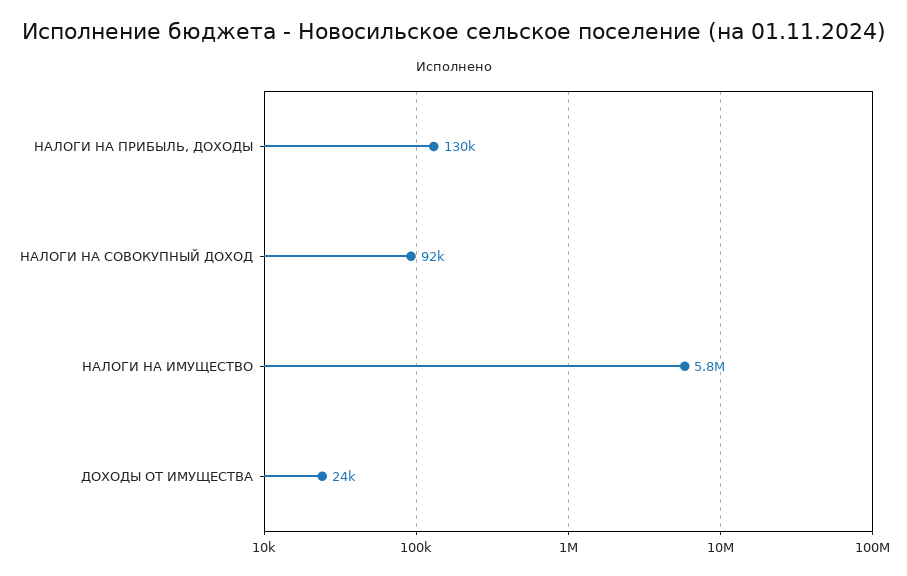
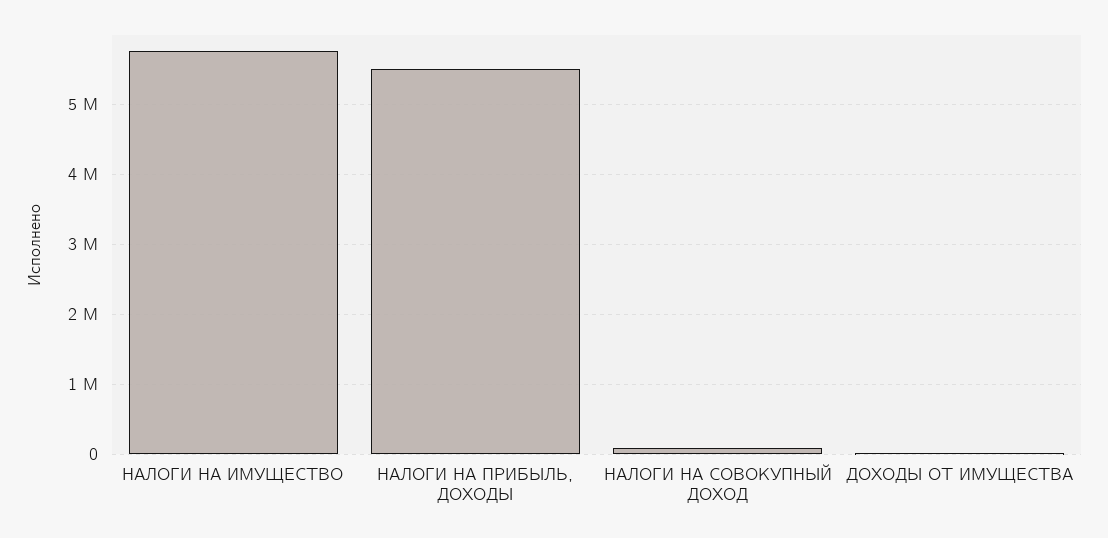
НАЛОГИ НА ПРИБЫЛЬ, ДОХОДЫ: 130000 -> 5500000

